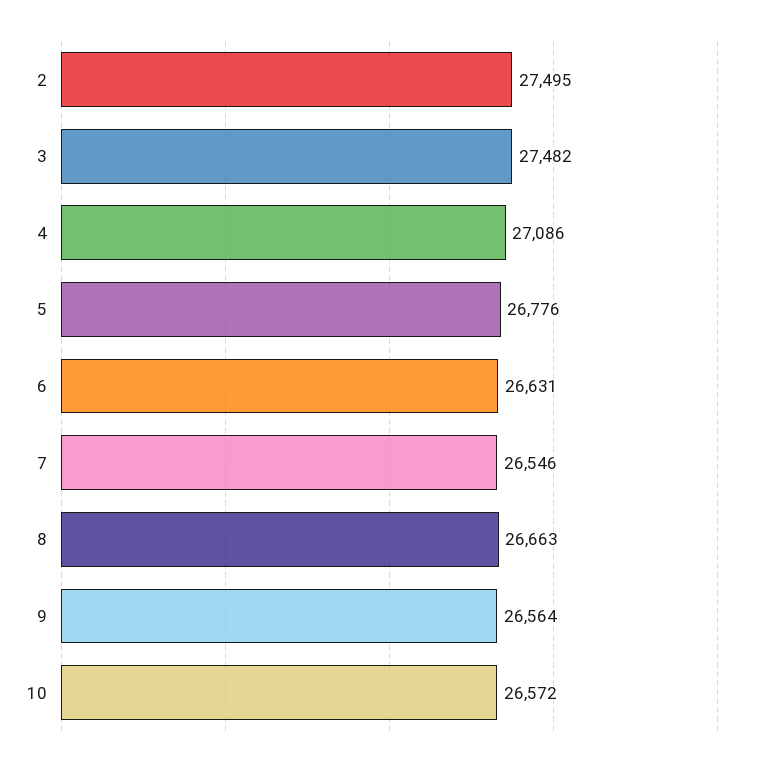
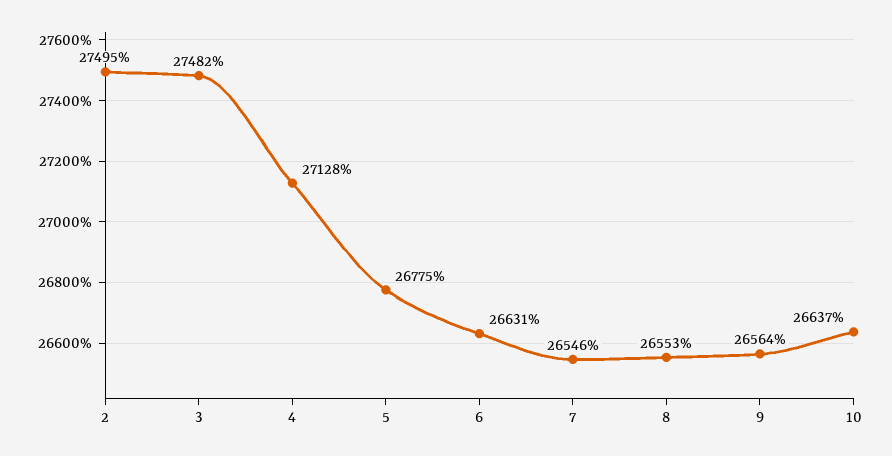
4: 27086 -> 27128
5: 26776 -> 26775
8: 26663 -> 26553
10: 26572 -> 26637

